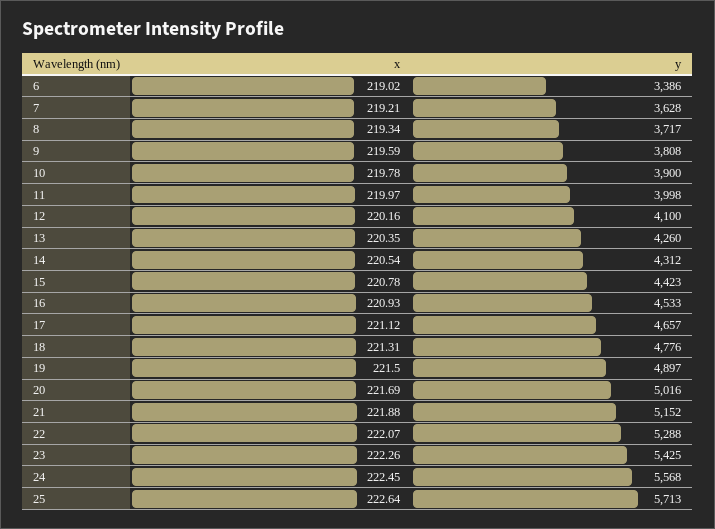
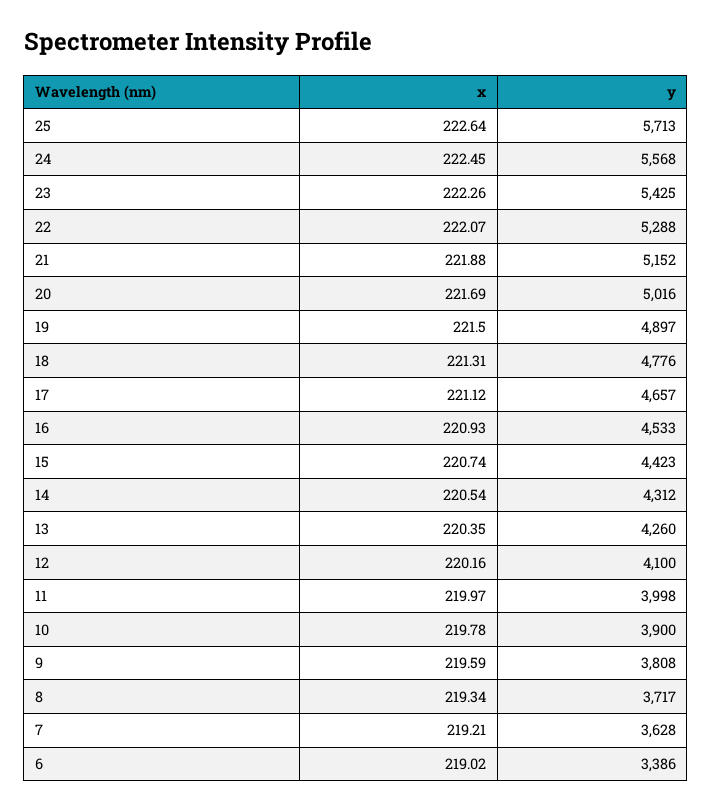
x, 15: 220.78 -> 220.74

